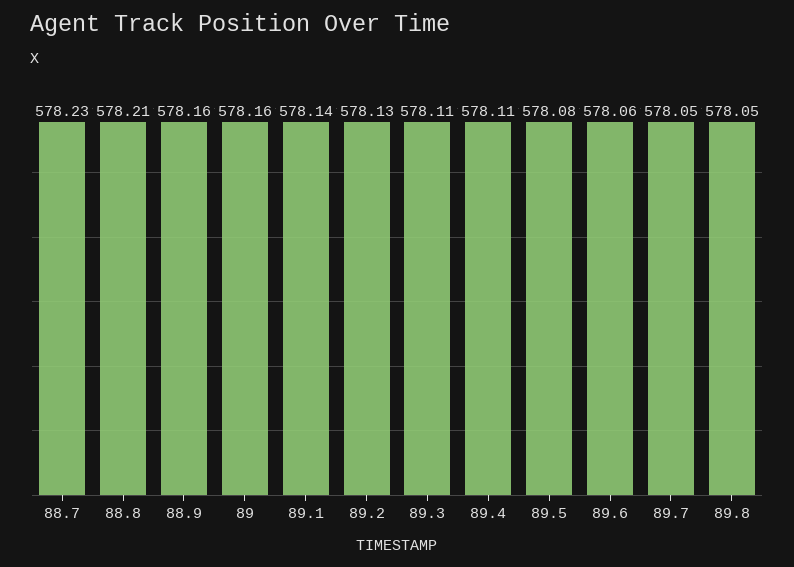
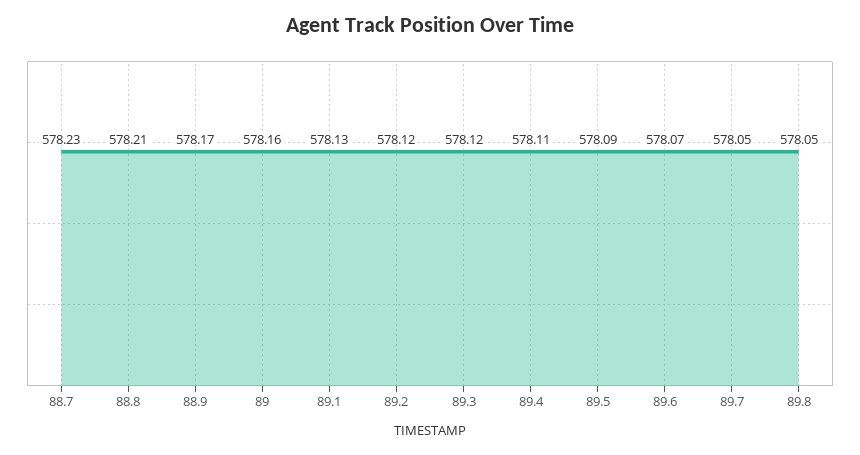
88.9: 578.16 -> 578.17
89.1: 578.14 -> 578.13
89.2: 578.13 -> 578.12
89.3: 578.11 -> 578.12
89.5: 578.08 -> 578.09
89.6: 578.06 -> 578.07

